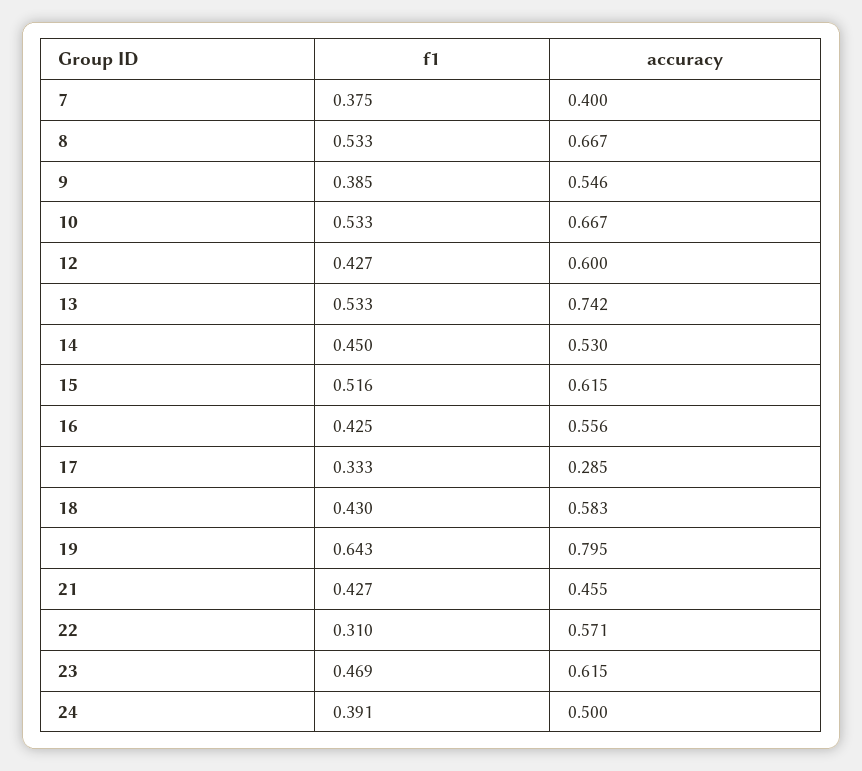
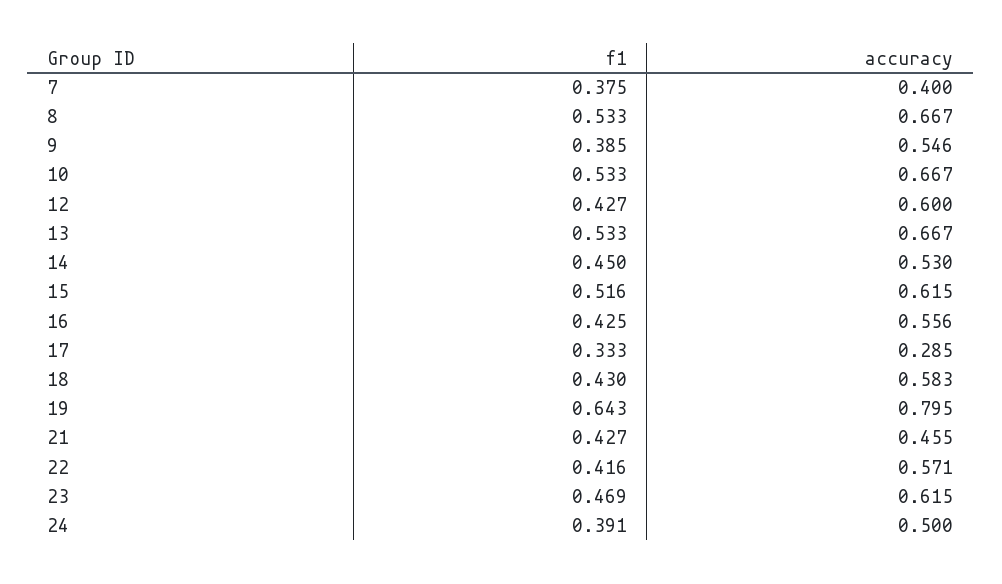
accuracy, 13: 0.742 -> 0.667
f1, 22: 0.31 -> 0.416

